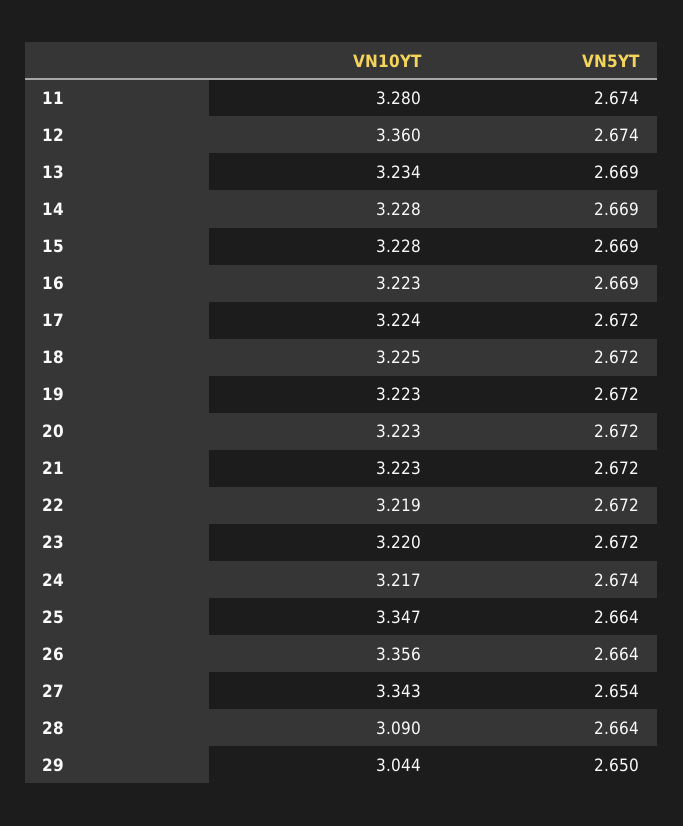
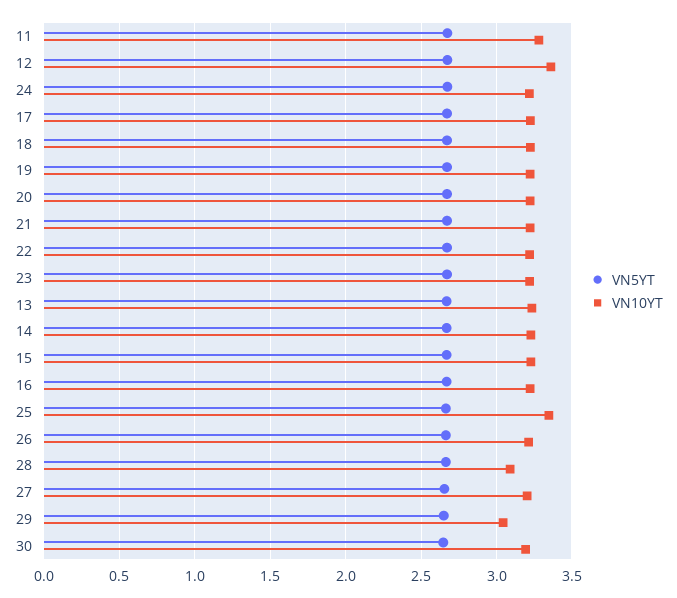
VN10YT, 26: 3.356 -> 3.2
VN10YT, 27: 3.343 -> 3.2
VN5YT, 30: none -> 2.65
VN10YT, 30: none -> 3.2

